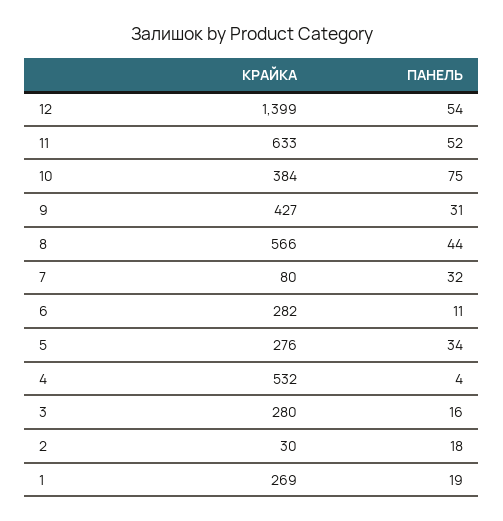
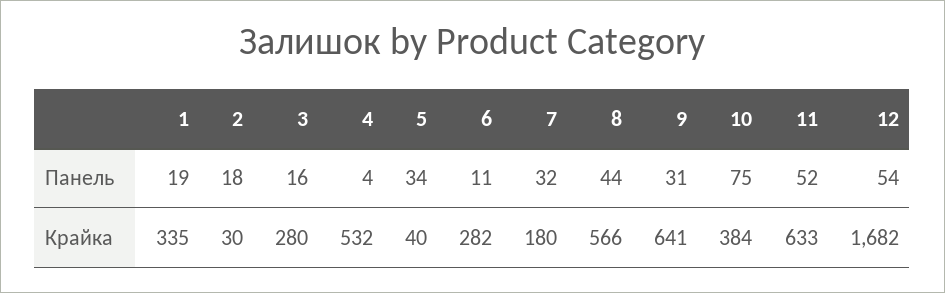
КРАЙКА, 12: 1399 -> 1682
КРАЙКА, 9: 427 -> 641
КРАЙКА, 7: 80 -> 180
КРАЙКА, 5: 276 -> 40
КРАЙКА, 1: 269 -> 335

